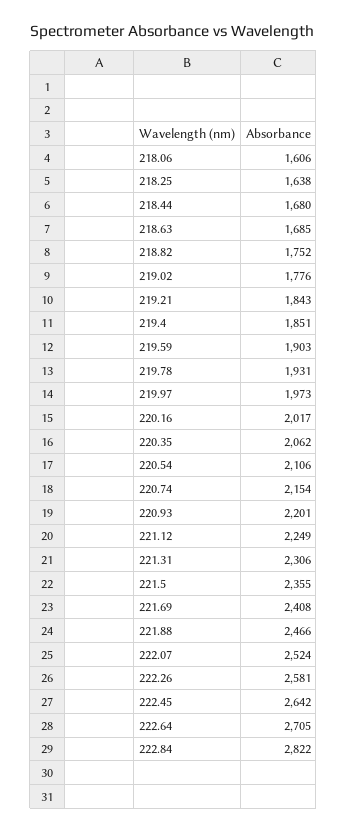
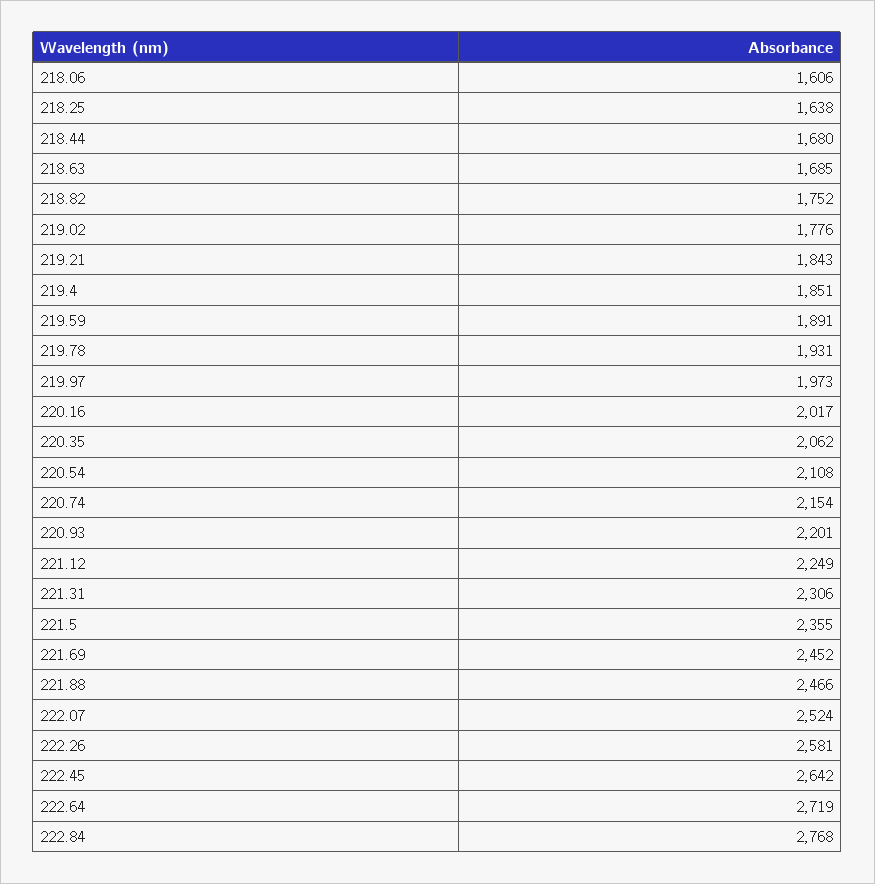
219.59: 1903 -> 1891
220.54: 2106 -> 2108
221.69: 2408 -> 2452
222.64: 2705 -> 2719
222.84: 2822 -> 2768

